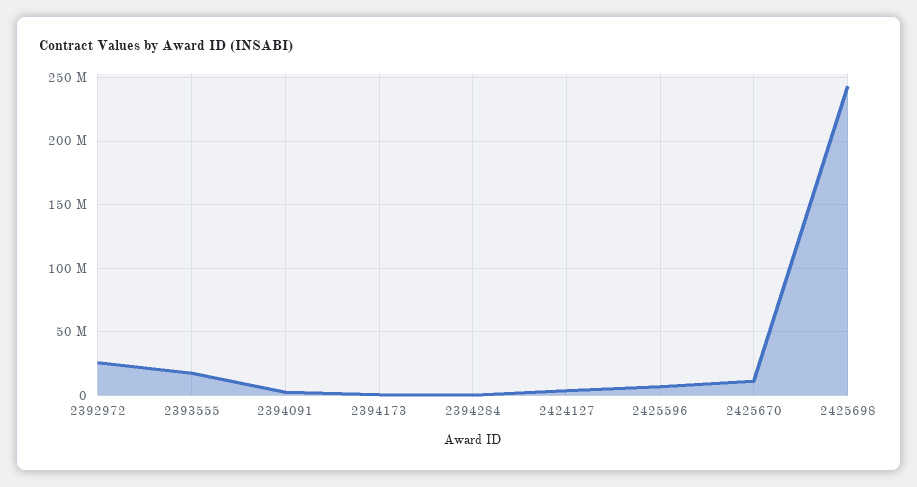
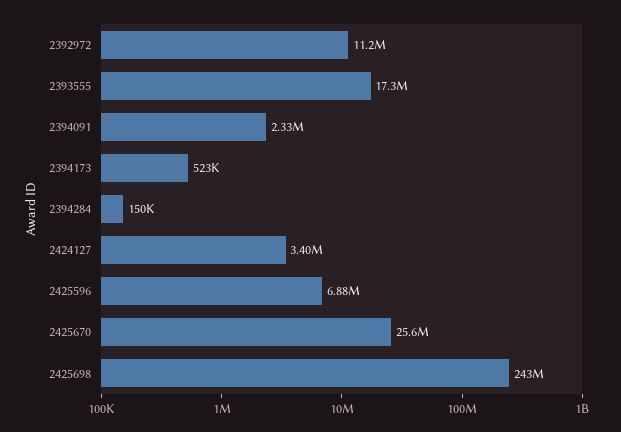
2392972: 25000000 -> 11200000
2425670: 10000000 -> 25600000

